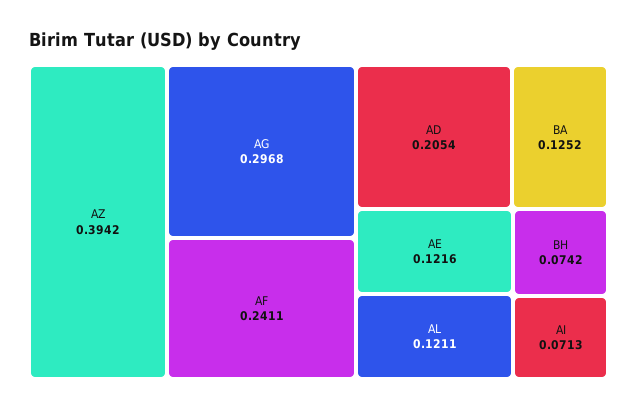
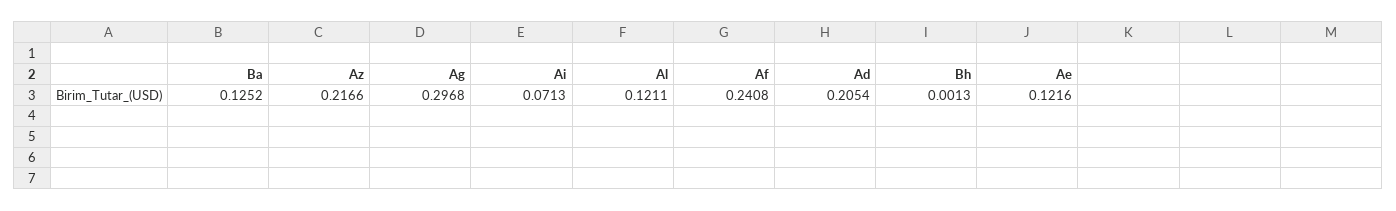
AZ: 0.3942 -> 0.2166
AF: 0.2411 -> 0.2408
BH: 0.0742 -> 0.0013

